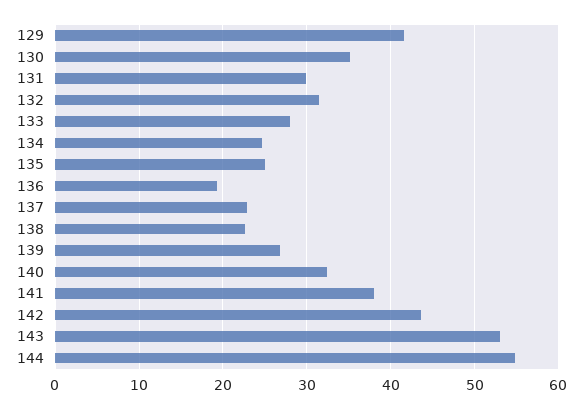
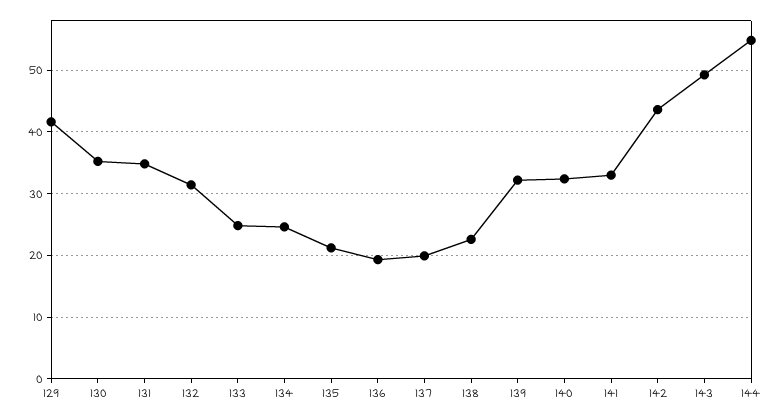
131: 30 -> 35
133: 28 -> 25
135: 25 -> 21
137: 23 -> 20
139: 27 -> 32
141: 38 -> 33
143: 53 -> 49

